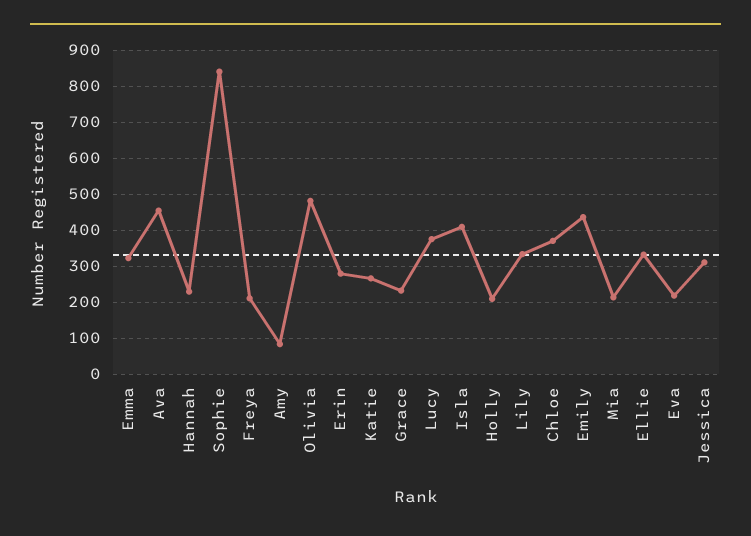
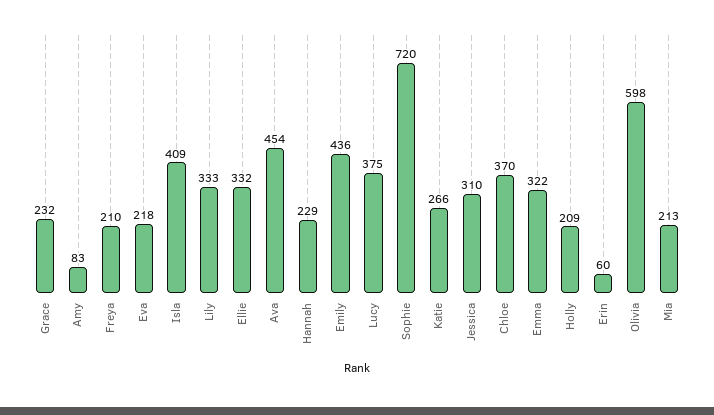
Sophie: 840 -> 720
Olivia: 480 -> 598
Erin: 280 -> 60

